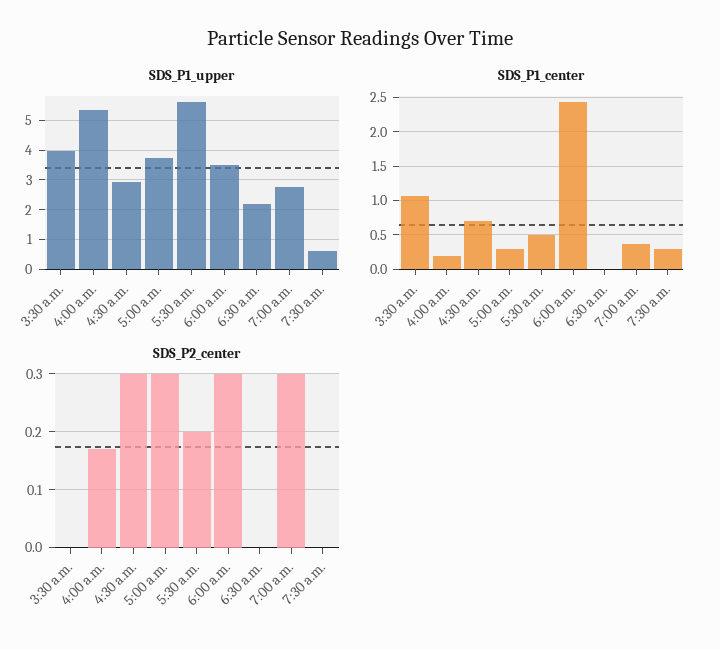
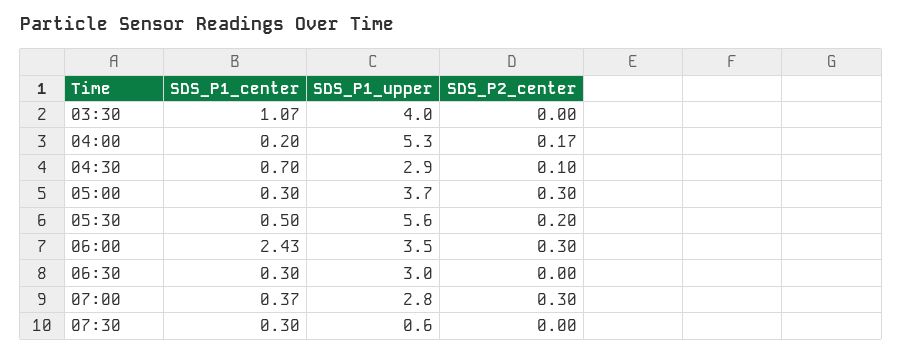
SDS_P1_upper, 6:30 a.m.: 2.25 -> 3
SDS_P1_center, 6:30 a.m.: 0 -> 0.3
SDS_P2_center, 4:30 a.m.: 0.3 -> 0.1

